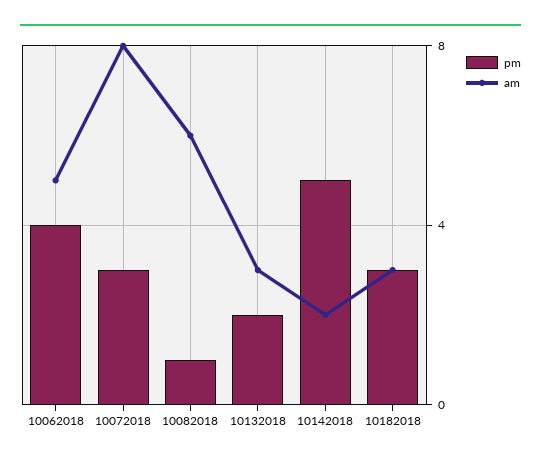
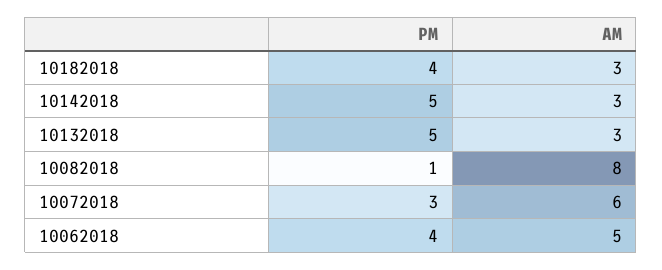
am, 10072018: 8 -> 6
am, 10082018: 6 -> 8
pm, 10132018: 2 -> 5
am, 10142018: 2 -> 3
pm, 10182018: 3 -> 4

